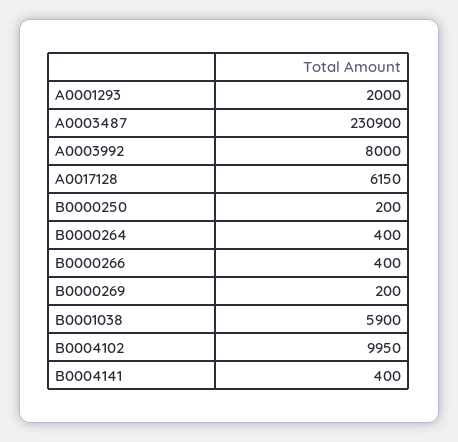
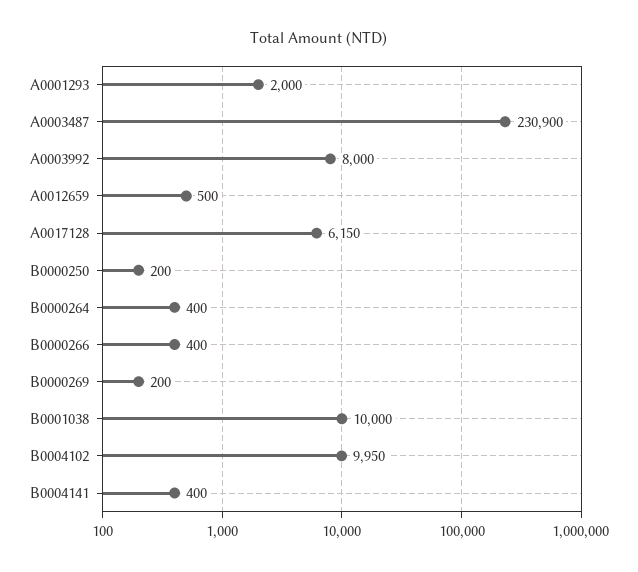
B0001038: 5900 -> 10000
A0012659: none -> 500

